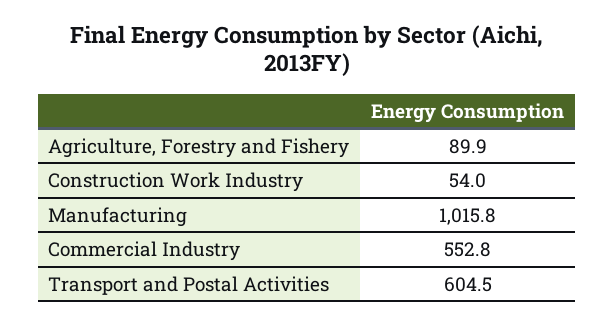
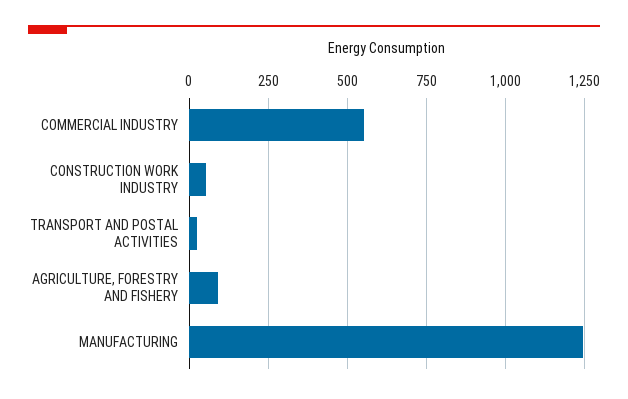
Manufacturing: 1015.8 -> 1250
Transport and Postal Activities: 604.5 -> 25

